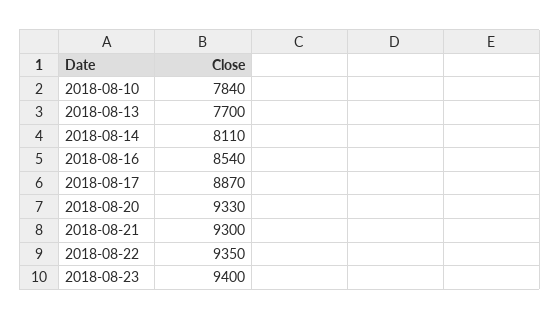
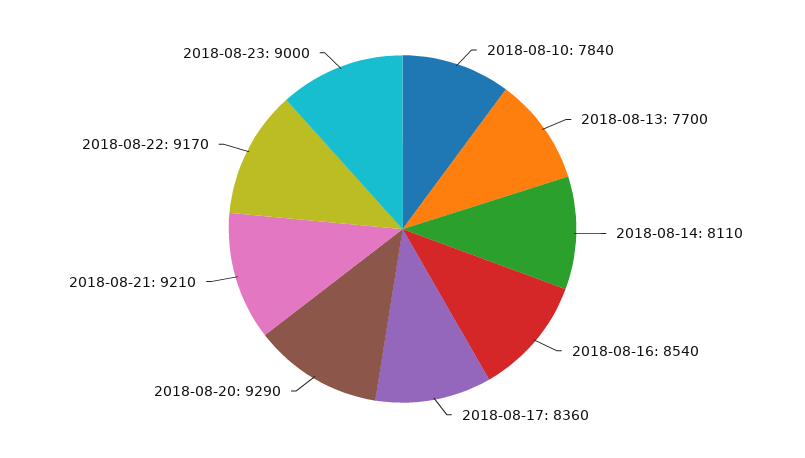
2018-08-17: 8870 -> 8360
2018-08-20: 9330 -> 9290
2018-08-21: 9300 -> 9210
2018-08-22: 9350 -> 9170
2018-08-23: 9400 -> 9000

